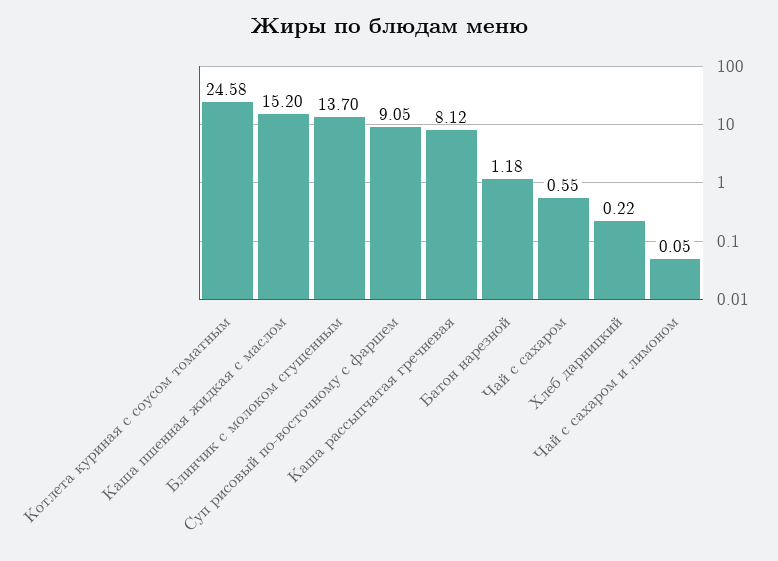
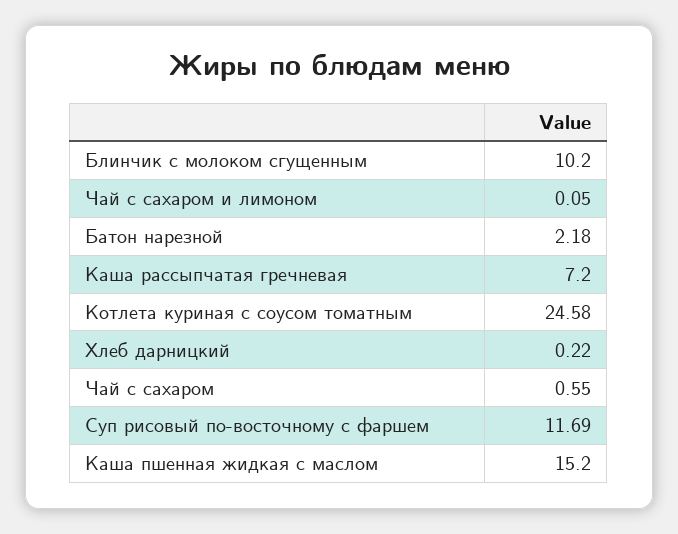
Блинчик с молоком сгущенным: 13.7 -> 10.2
Суп рисовый по-восточному с фаршем: 9.05 -> 11.69
Каша рассыпчатая гречневая: 8.12 -> 7.2
Батон нарезной: 1.18 -> 2.18

